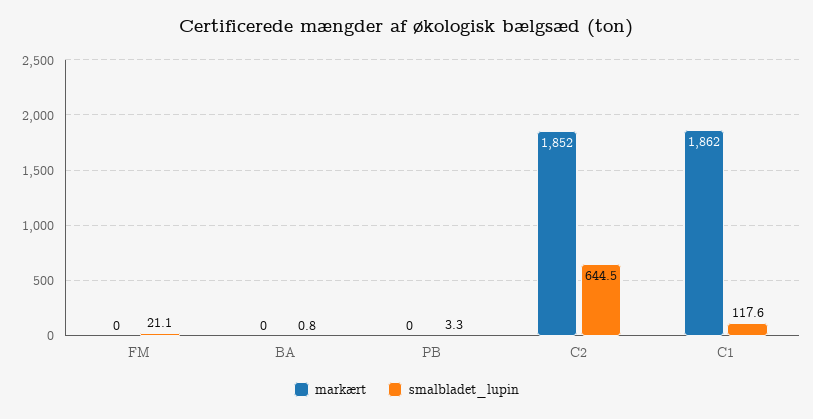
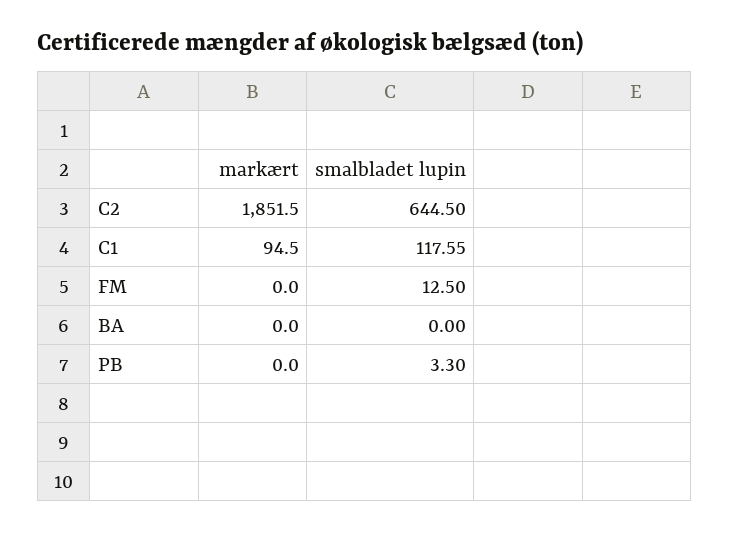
smalbladet_lupin, FM: 21.1 -> 12.5
smalbladet_lupin, BA: 0.8 -> 0
markært, C1: 1862 -> 94.5

